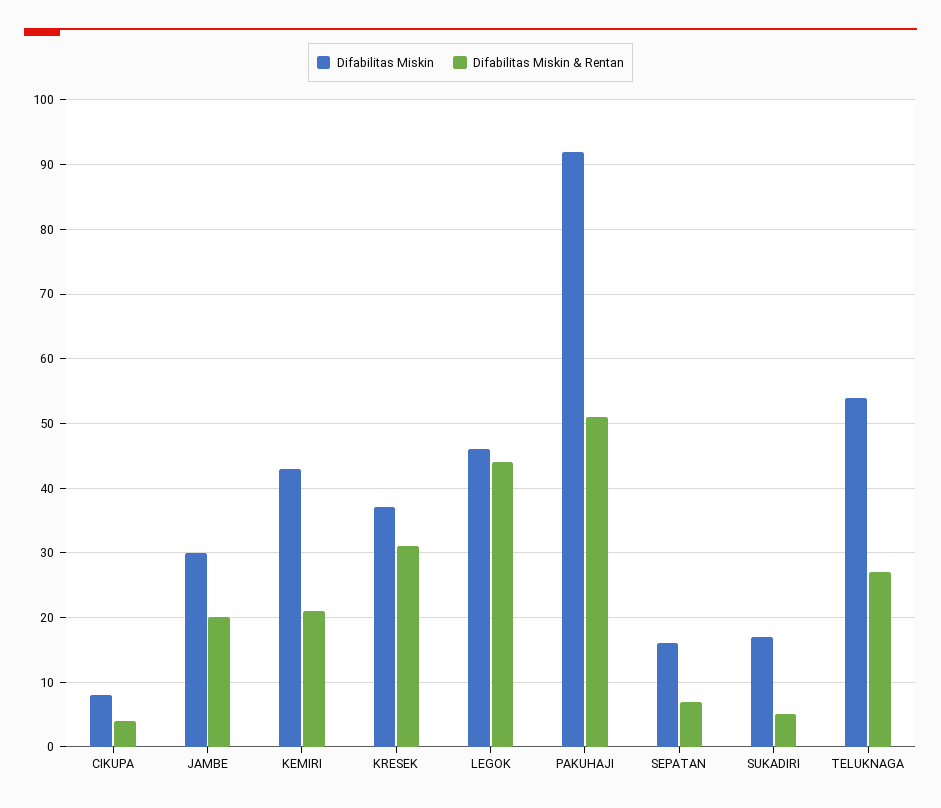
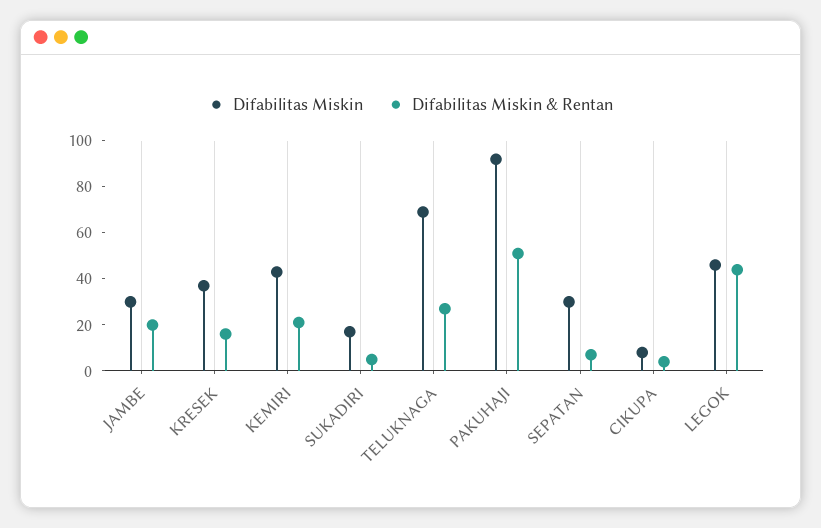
Difabilitas Miskin & Rentan, KRESEK: 31 -> 15
Difabilitas Miskin, SEPATAN: 16 -> 30
Difabilitas Miskin, TELUKNAGA: 54 -> 70

